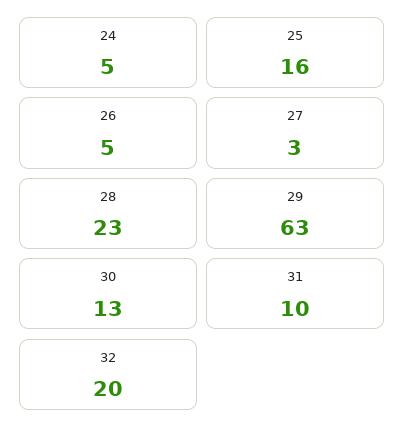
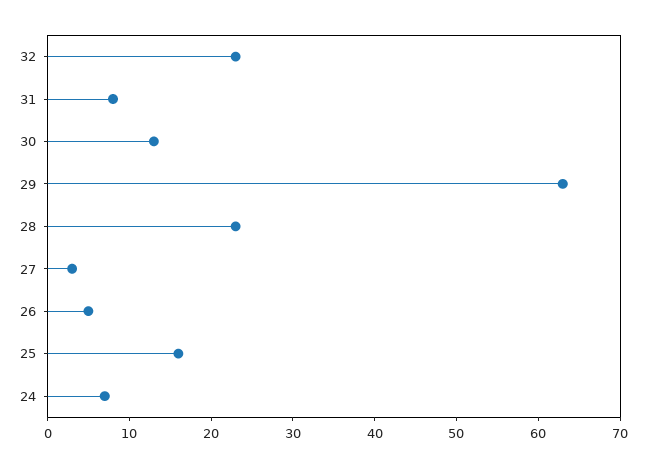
24: 5 -> 7
31: 10 -> 8
32: 20 -> 23

